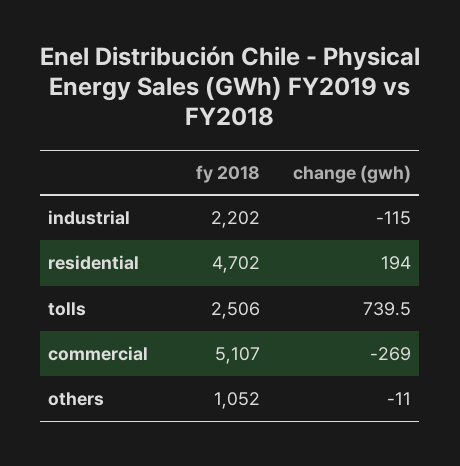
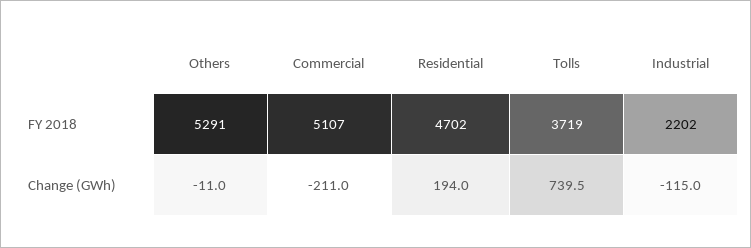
fy 2018, tolls: 2506 -> 3719
change (gwh), commercial: -269 -> -211
fy 2018, others: 1052 -> 5291

